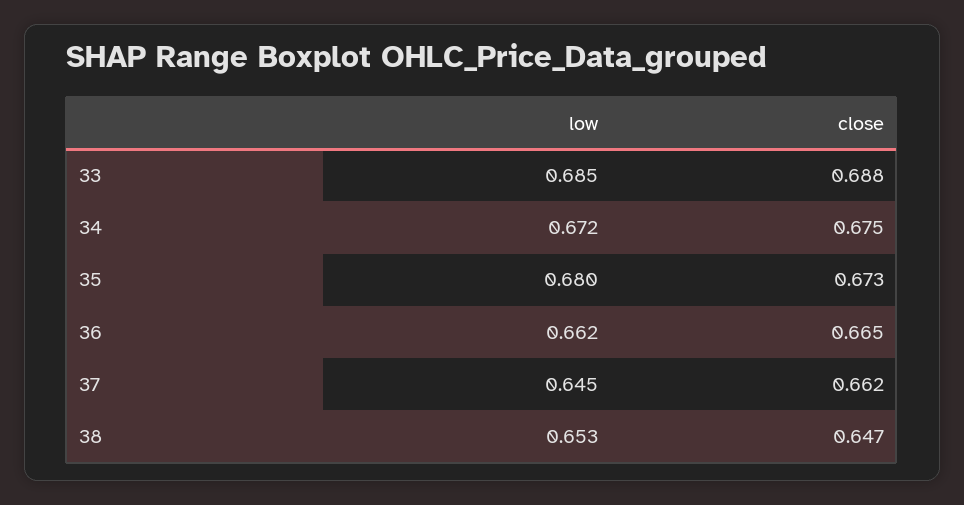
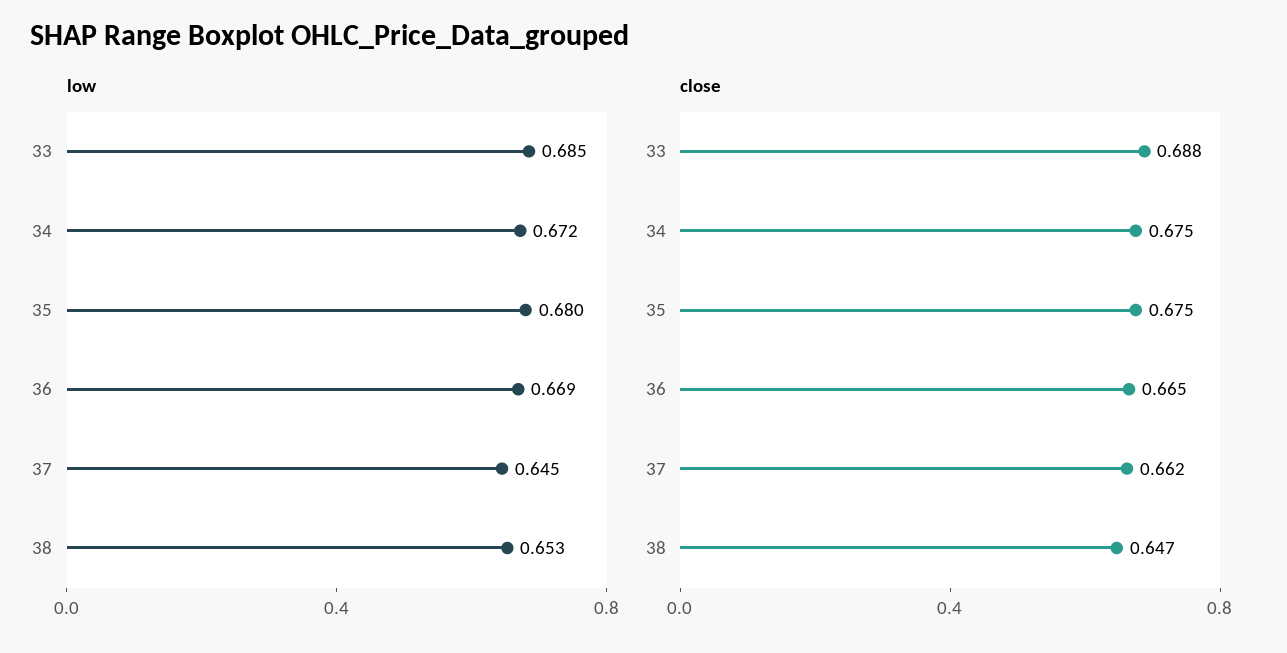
close, 35: 0.673 -> 0.675
low, 36: 0.662 -> 0.669

